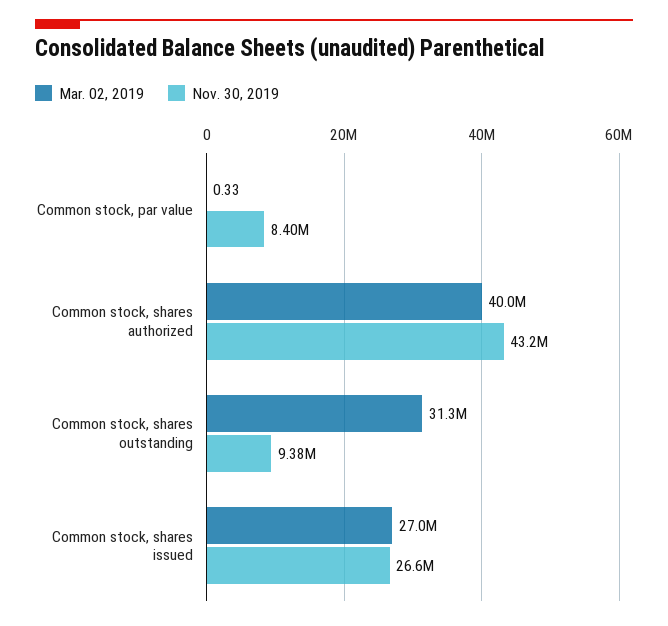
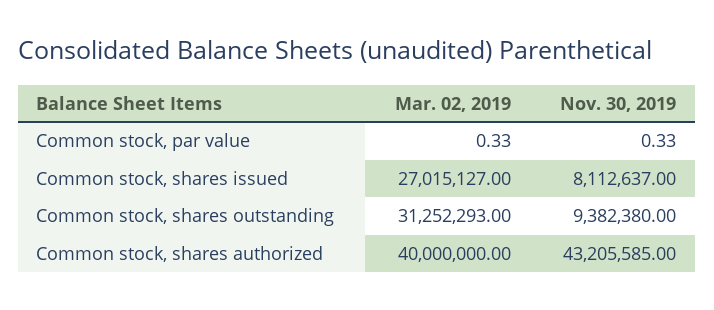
Nov. 30, 2019, Common stock, par value: 8400000 -> 0.33
Nov. 30, 2019, Common stock, shares issued: 26600000 -> 8112637

